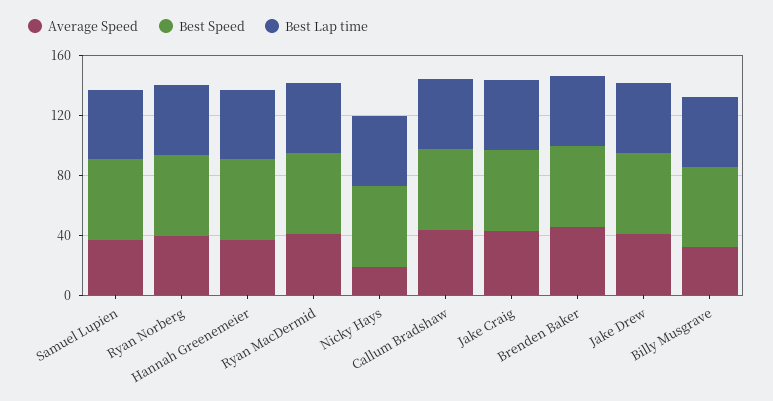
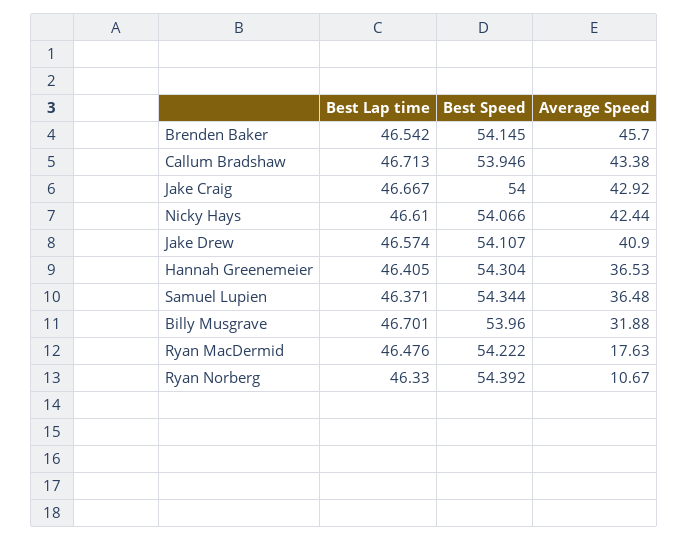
Average Speed, Ryan Norberg: 40 -> 10.67
Average Speed, Ryan MacDermid: 40 -> 17.63
Average Speed, Nicky Hays: 20 -> 42.44

